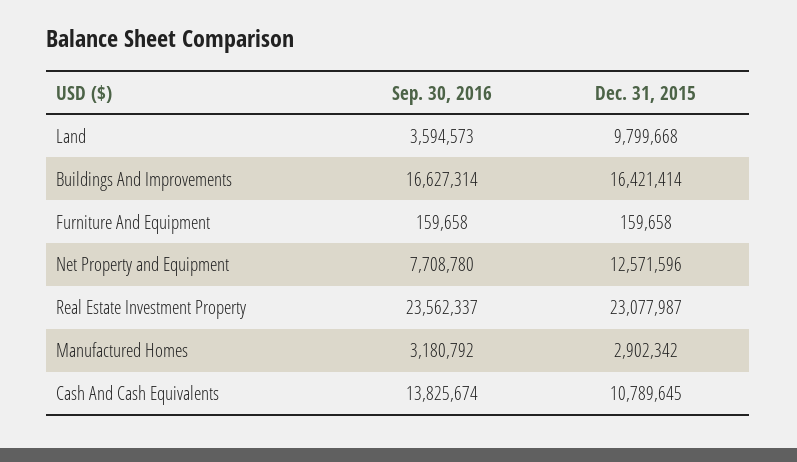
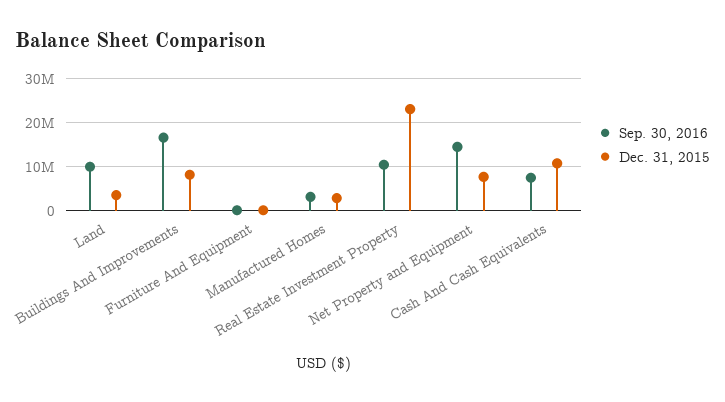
Sep. 30, 2016, Land: 3594573 -> 10000000
Dec. 31, 2015, Land: 9799668 -> 4000000
Dec. 31, 2015, Buildings And Improvements: 16421414 -> 8000000
Sep. 30, 2016, Net Property and Equipment: 7708780 -> 14000000
Dec. 31, 2015, Net Property and Equipment: 12571596 -> 8000000
Sep. 30, 2016, Real Estate Investment Property: 23562337 -> 10000000
Sep. 30, 2016, Cash And Cash Equivalents: 13825674 -> 8000000

